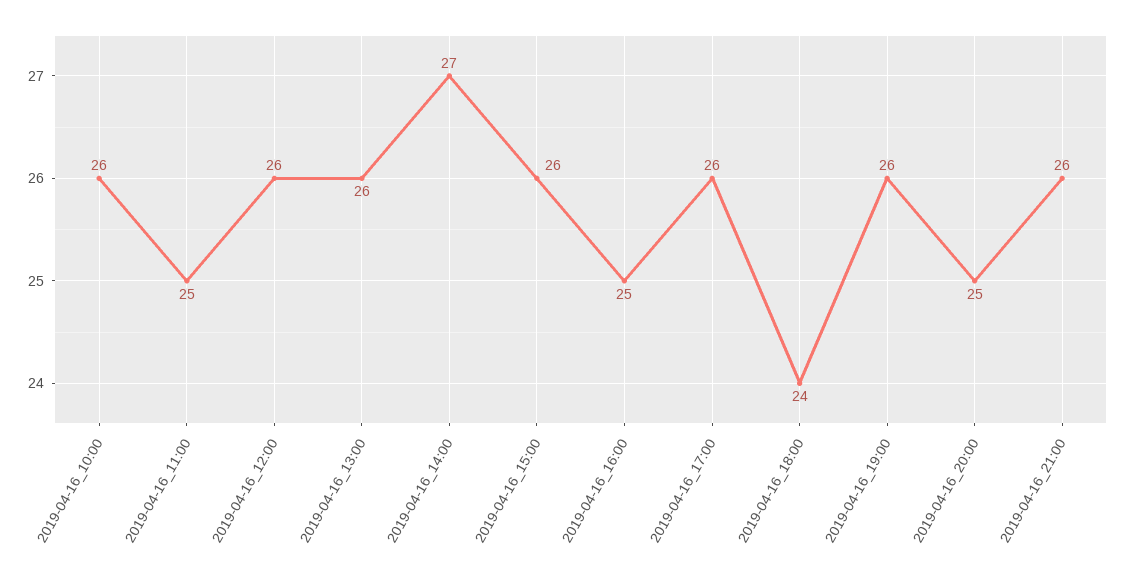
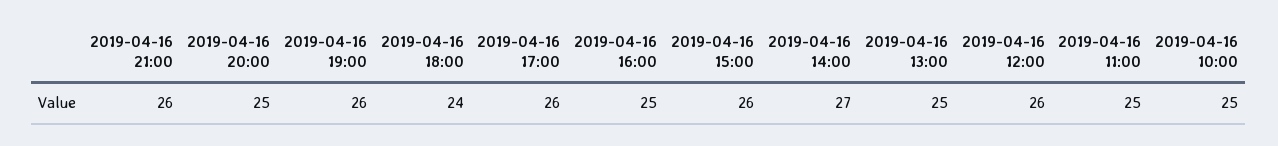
2019-04-16_10:00: 26 -> 25
2019-04-16_13:00: 26 -> 25

